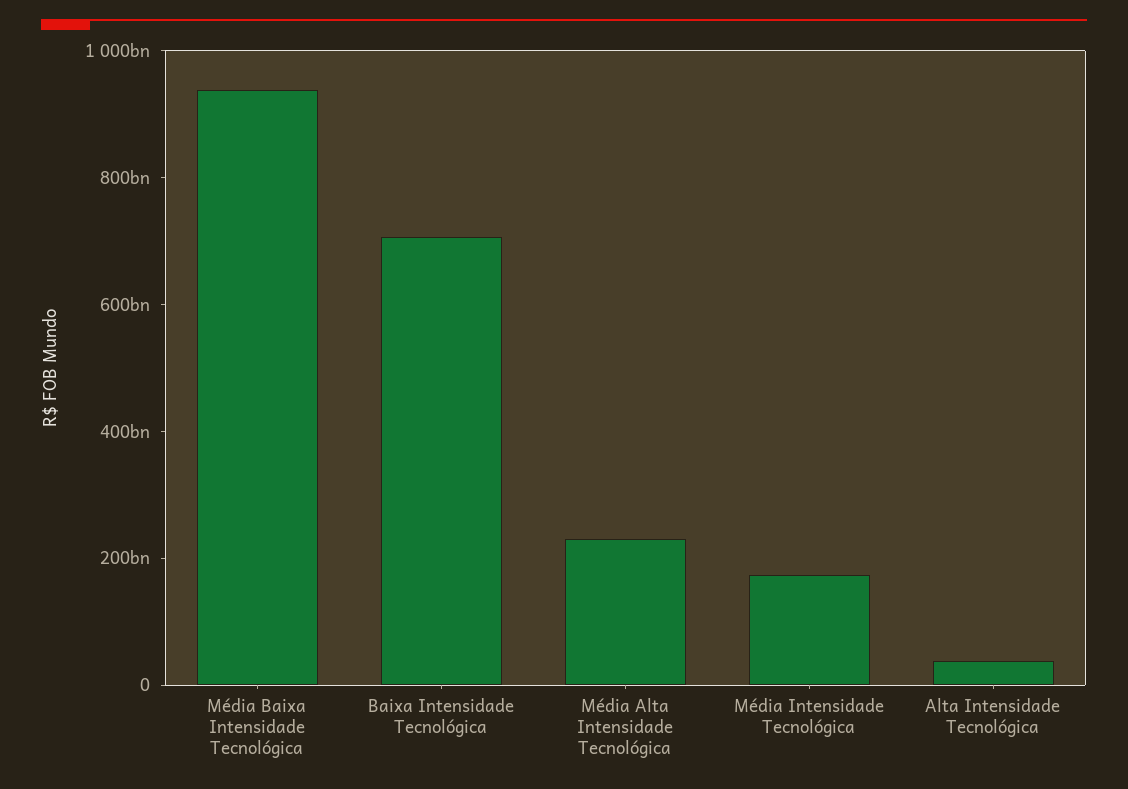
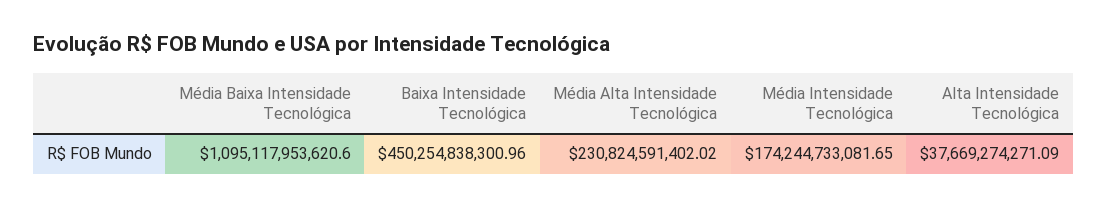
Média Baixa Intensidade Tecnológica: 950000000000 -> 1095117953620.6
Baixa Intensidade Tecnológica: 700000000000 -> 450254838300.96

